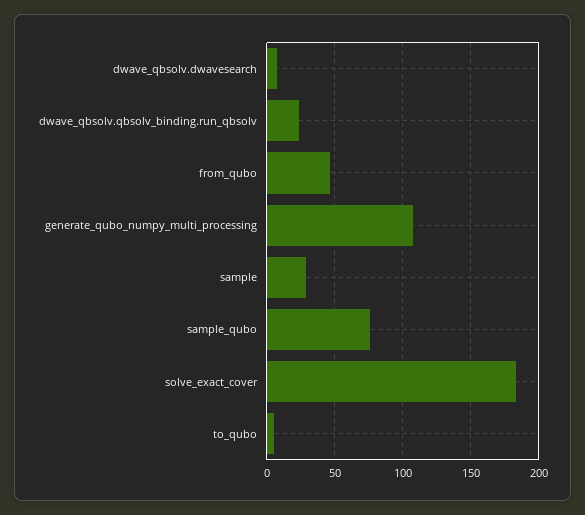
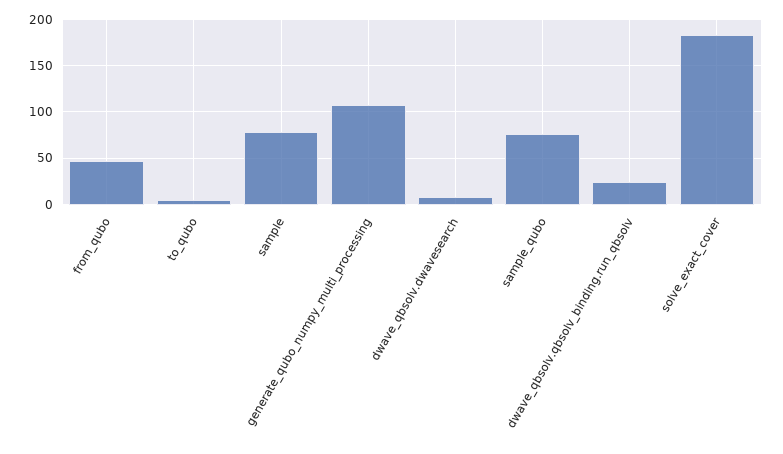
sample: 30 -> 80

